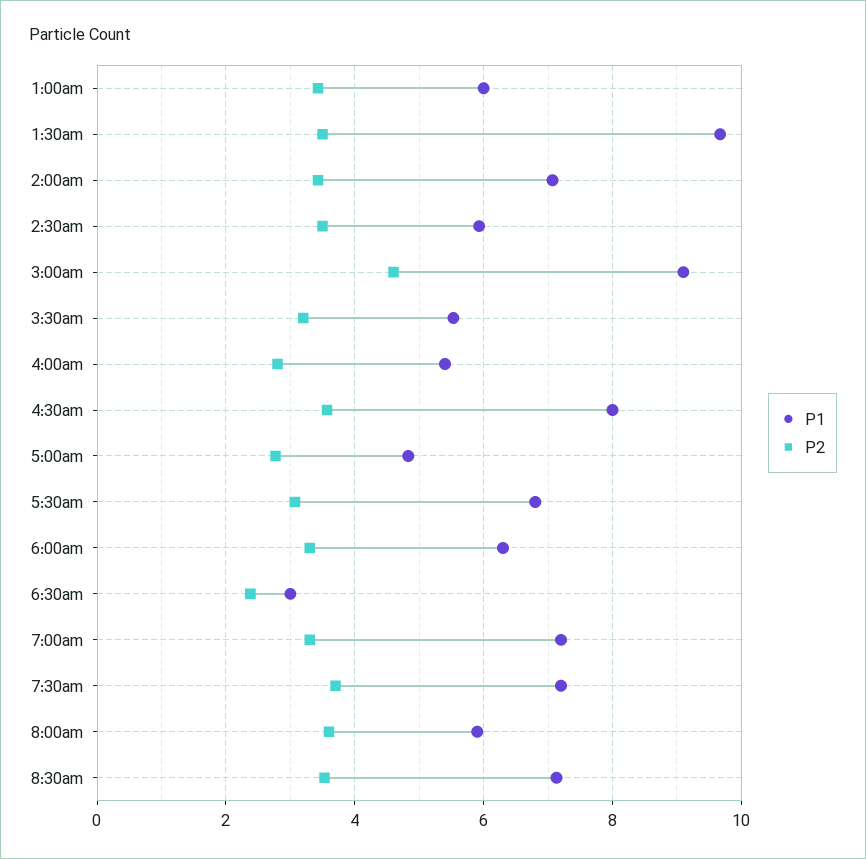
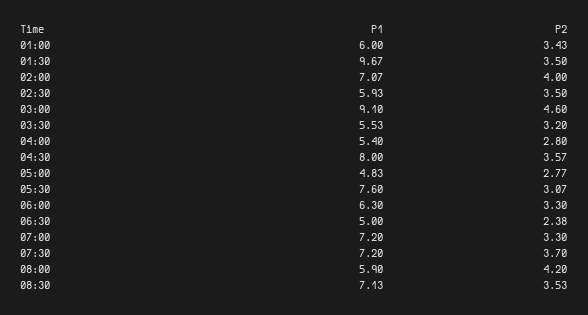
P2, 2:00am: 3.4 -> 4
P1, 5:30am: 6.8 -> 7.6
P1, 6:30am: 3 -> 5
P2, 8:00am: 3.6 -> 4.2

